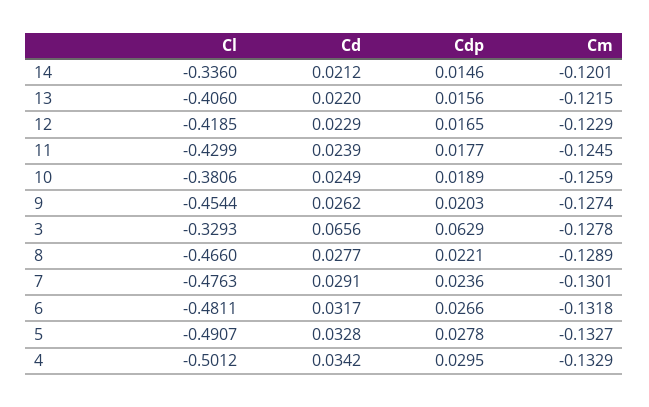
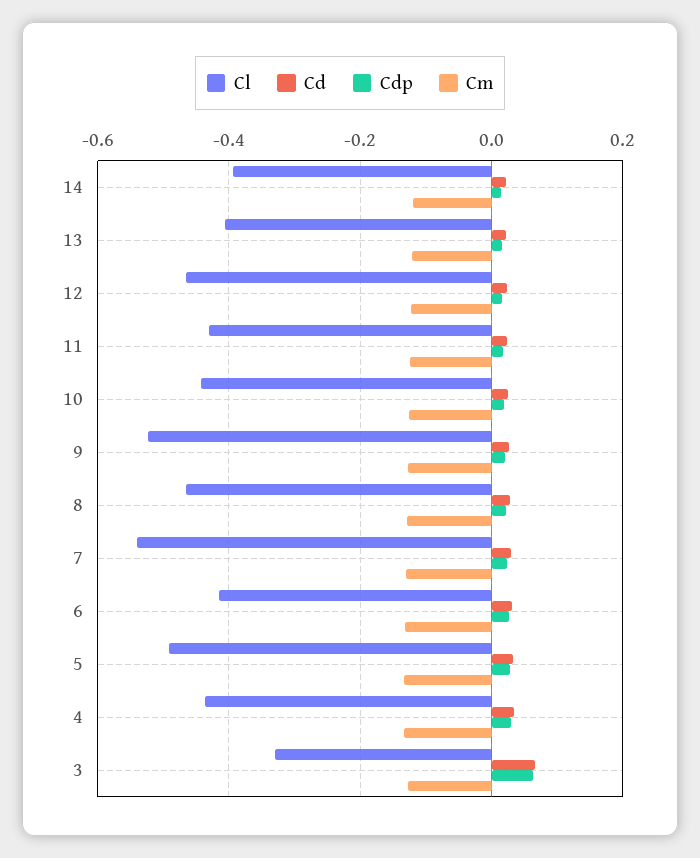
Cl, 14: -0.336 -> -0.4
Cl, 12: -0.4185 -> -0.46
Cl, 10: -0.3806 -> -0.44
Cl, 9: -0.4544 -> -0.52
Cl, 7: -0.4763 -> -0.54
Cl, 6: -0.4811 -> -0.42
Cl, 4: -0.5012 -> -0.44

